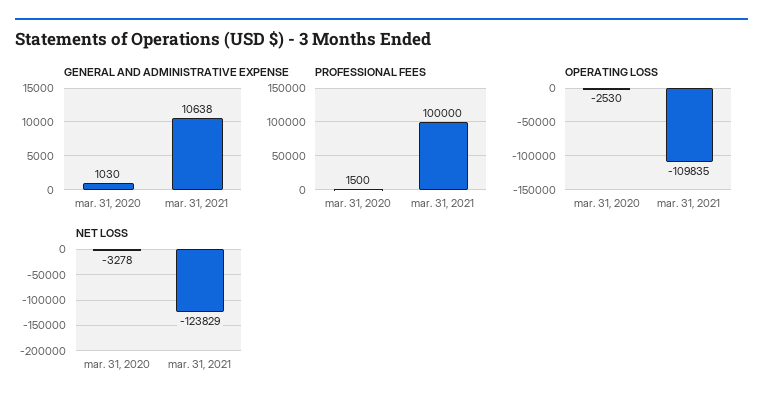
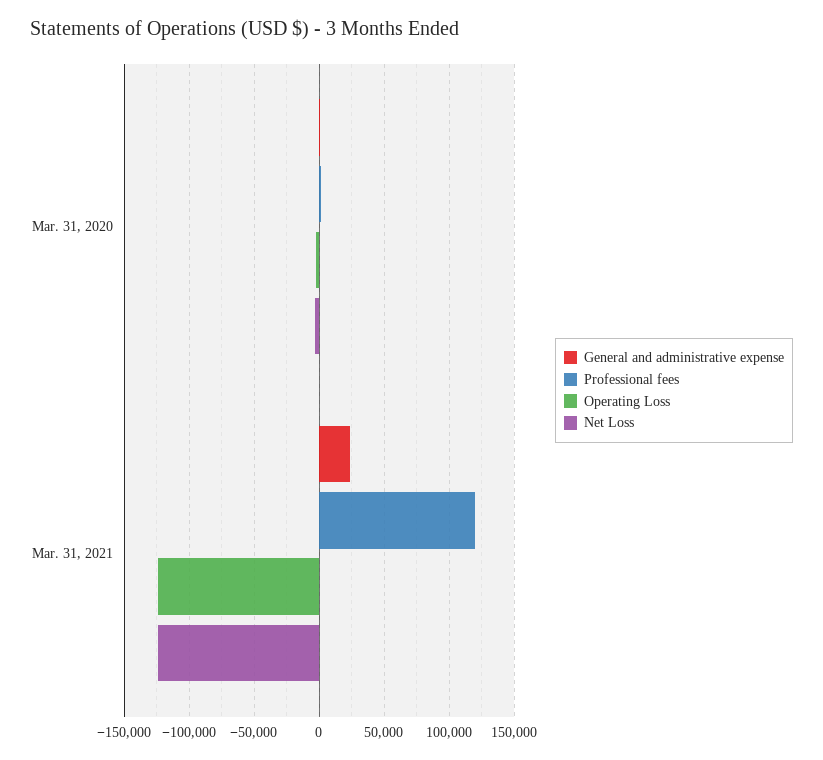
GENERAL AND ADMINISTRATIVE EXPENSE, mar. 31, 2021: 10638 -> 25000
PROFESSIONAL FEES, mar. 31, 2021: 100000 -> 120000
OPERATING LOSS, mar. 31, 2021: -109835 -> -125000

